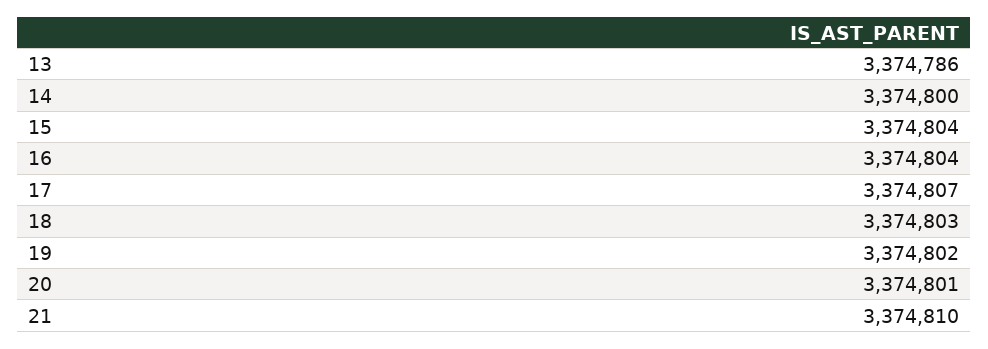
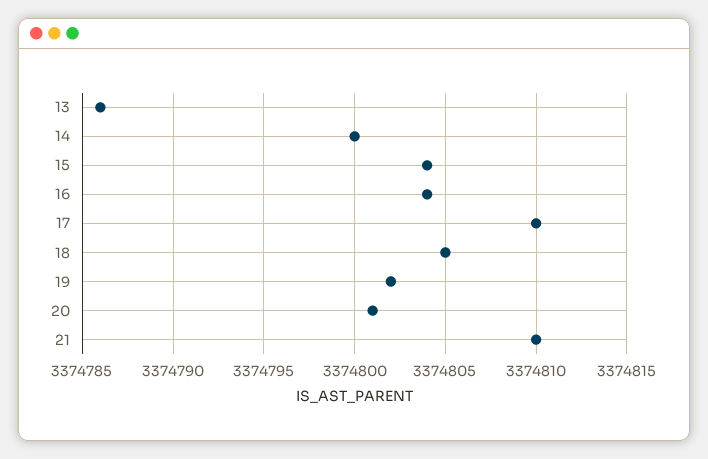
17: 3374807 -> 3374810
18: 3374803 -> 3374805

